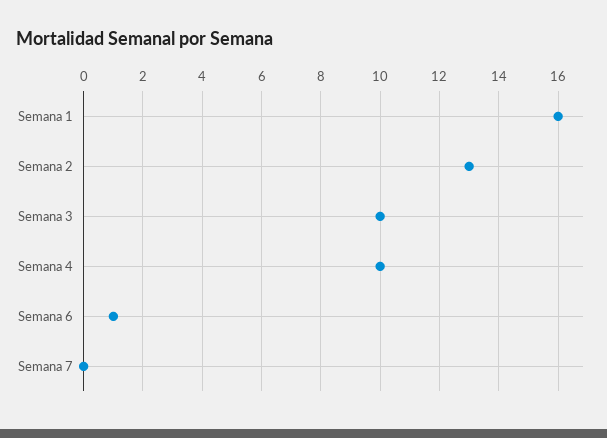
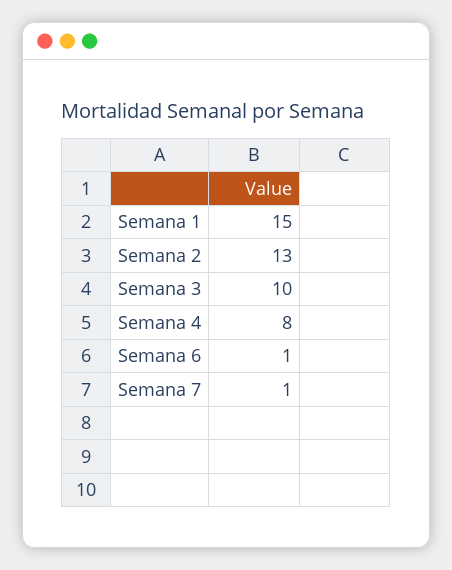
Semana 1: 16 -> 15
Semana 4: 10 -> 8
Semana 7: 0 -> 1

